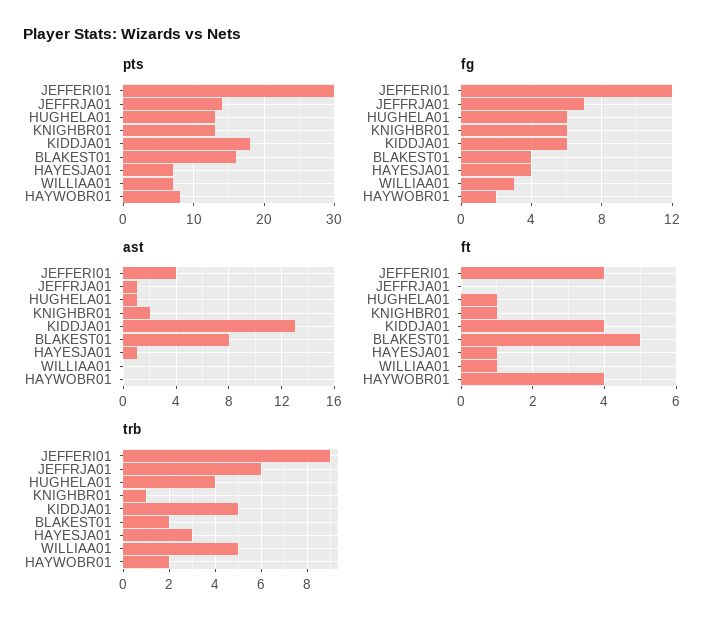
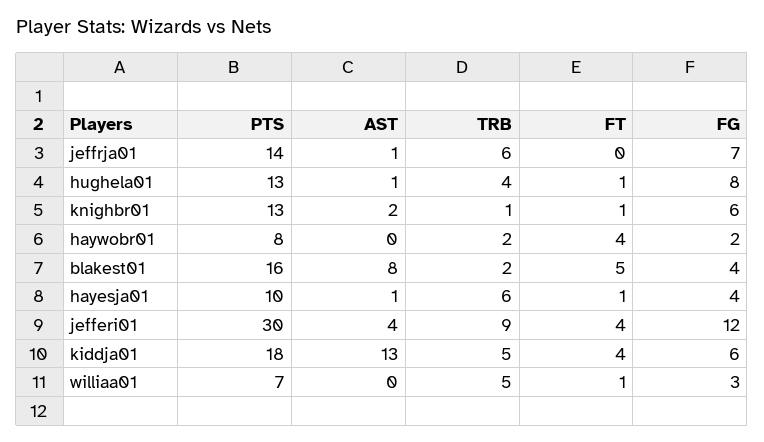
pts, HAYESJA01: 7 -> 10
fg, HUGHELA01: 6 -> 8
trb, HAYESJA01: 3 -> 6

